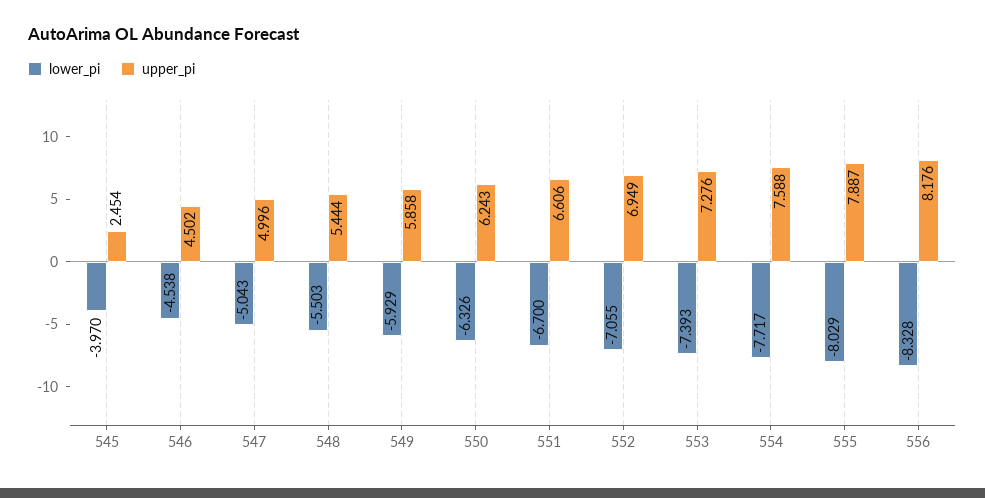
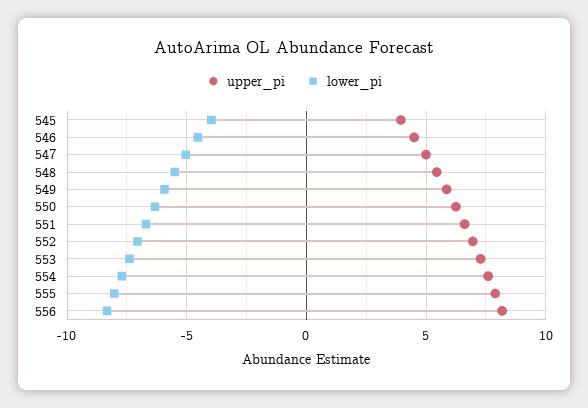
upper_pi, 545: 2.454 -> 4

